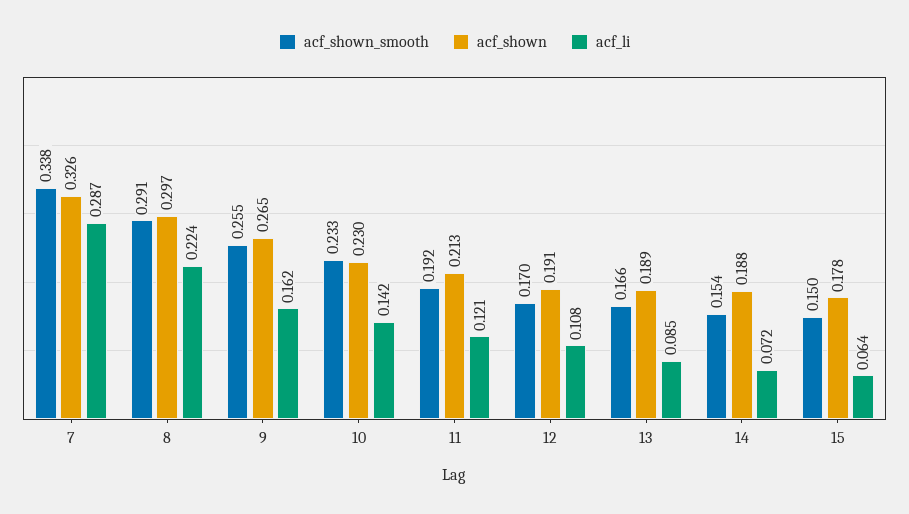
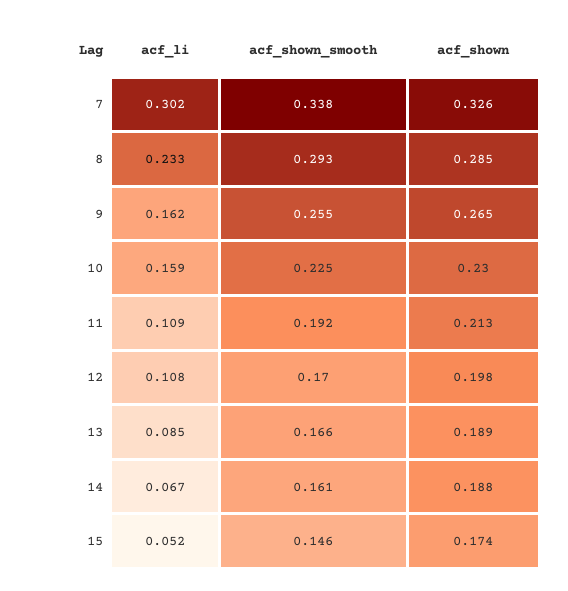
acf_li, 7: 0.287 -> 0.302
acf_shown_smooth, 8: 0.291 -> 0.293
acf_shown, 8: 0.297 -> 0.285
acf_li, 8: 0.224 -> 0.233
acf_shown_smooth, 10: 0.233 -> 0.225
acf_li, 10: 0.142 -> 0.159
acf_li, 11: 0.121 -> 0.109
acf_shown, 12: 0.191 -> 0.198
acf_shown_smooth, 14: 0.154 -> 0.161
acf_li, 14: 0.072 -> 0.067
acf_shown_smooth, 15: 0.15 -> 0.146
acf_shown, 15: 0.178 -> 0.174
acf_li, 15: 0.064 -> 0.052

